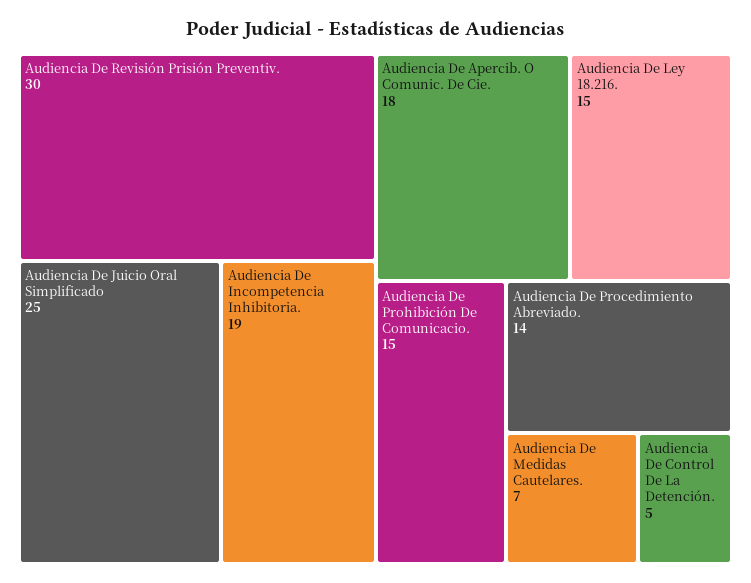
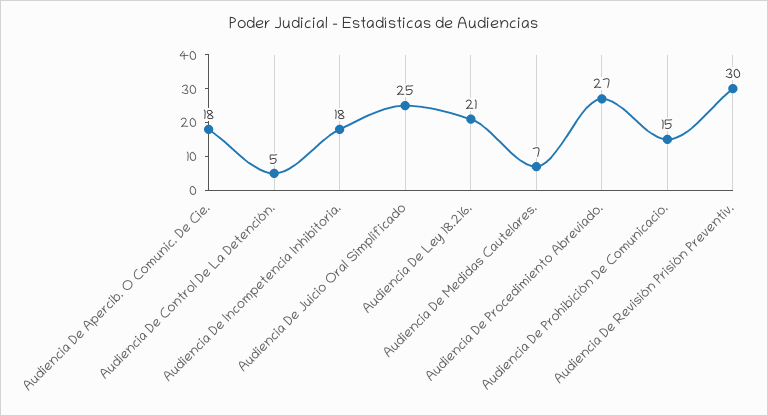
Audiencia De Incompetencia Inhibitoria.: 19 -> 18
Audiencia De Ley 18.216.: 15 -> 21
Audiencia De Procedimiento Abreviado.: 14 -> 27

